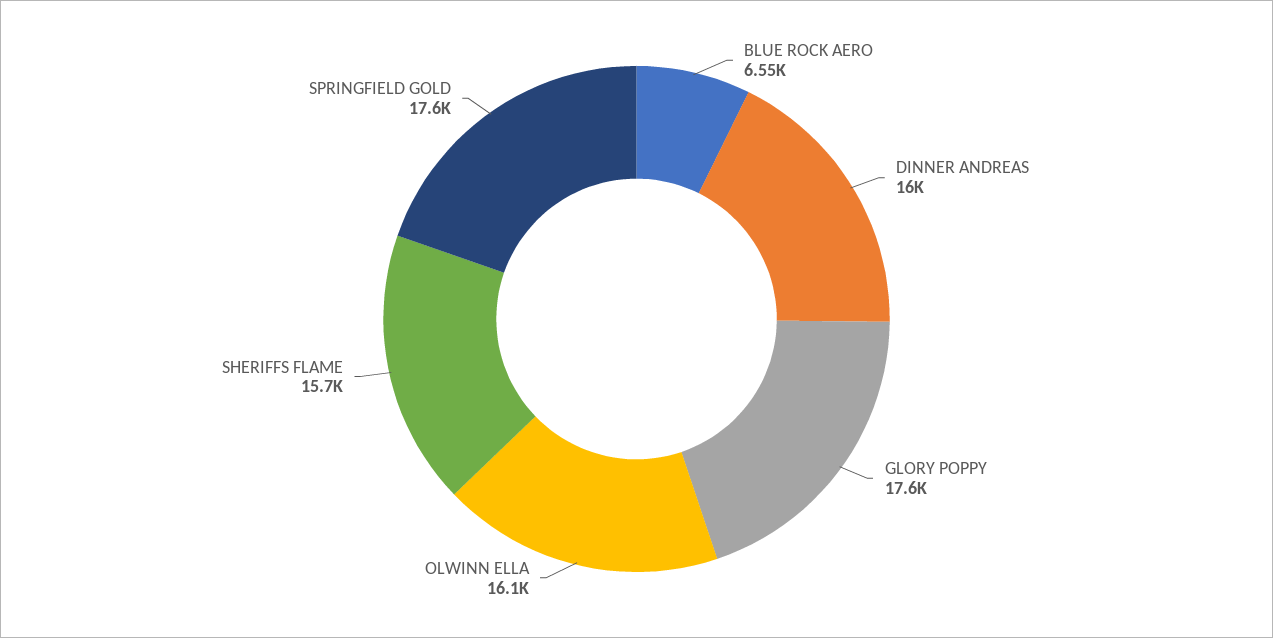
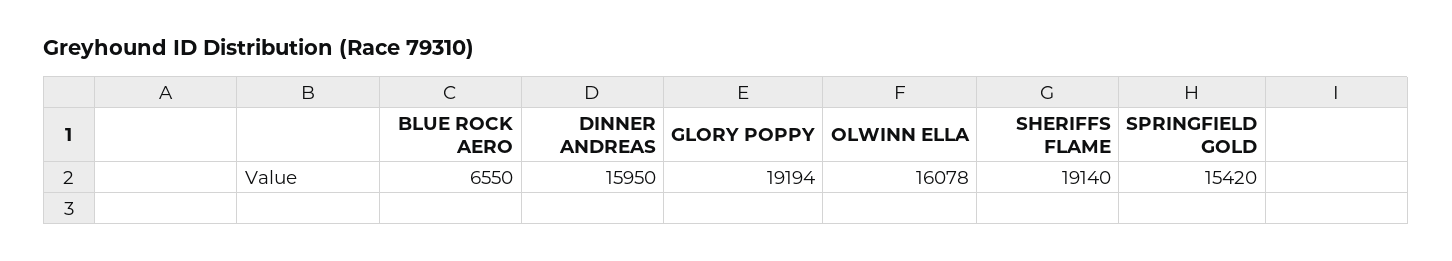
GLORY POPPY: 17600 -> 19194
SHERIFFS FLAME: 15700 -> 19140
SPRINGFIELD GOLD: 17600 -> 15420

